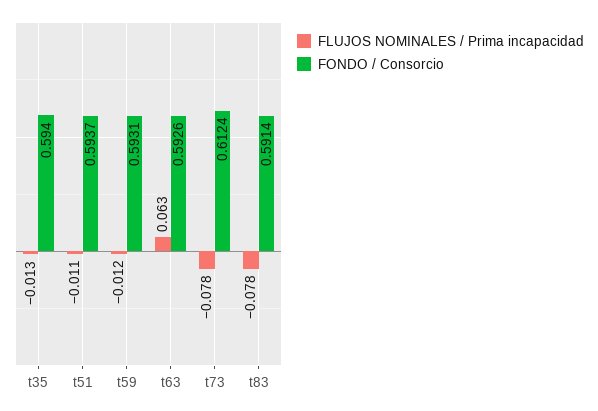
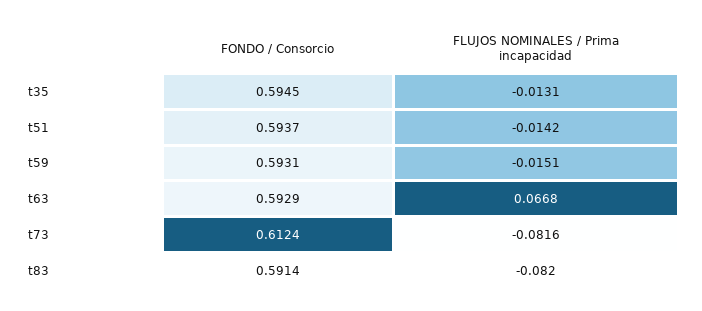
FONDO / Consorcio, t35: 0.594 -> 0.5945
FLUJOS NOMINALES / Prima incapacidad, t51: -0.011 -> -0.0142
FLUJOS NOMINALES / Prima incapacidad, t59: -0.012 -> -0.0151
FLUJOS NOMINALES / Prima incapacidad, t63: 0.063 -> 0.0668
FONDO / Consorcio, t63: 0.5926 -> 0.5929
FLUJOS NOMINALES / Prima incapacidad, t73: -0.078 -> -0.0816
FLUJOS NOMINALES / Prima incapacidad, t83: -0.078 -> -0.082

